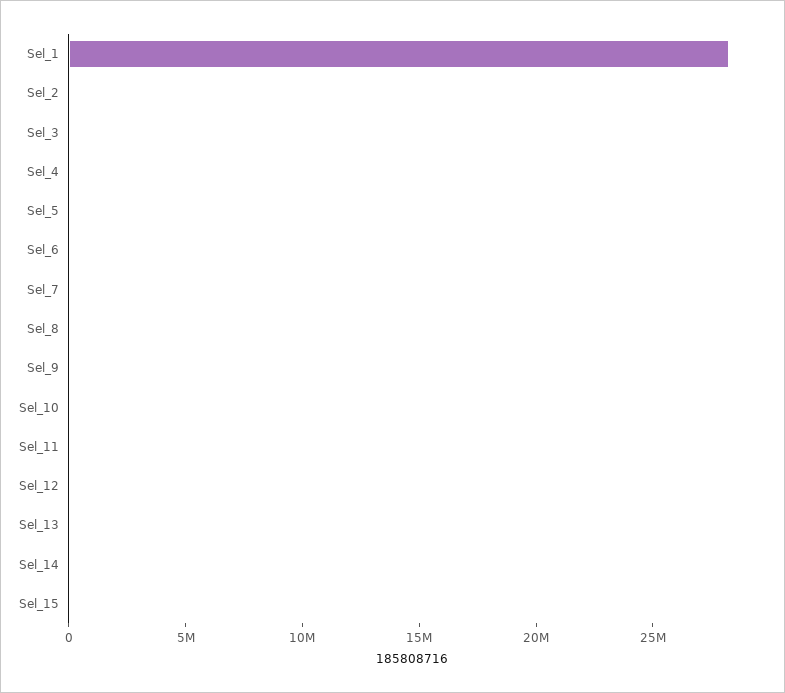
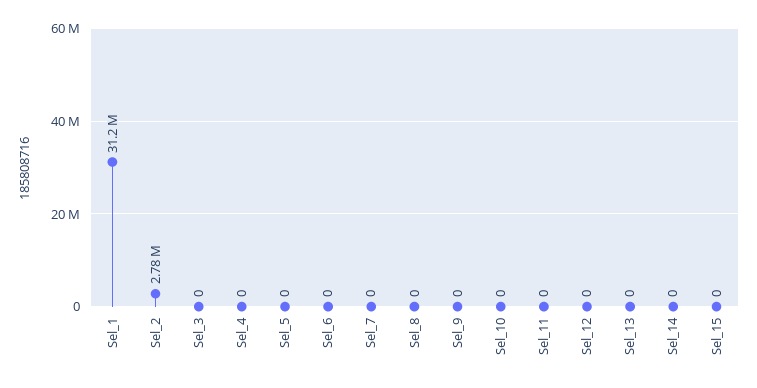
Sel_1: 28000000 -> 31200000
Sel_2: 0 -> 2780000

